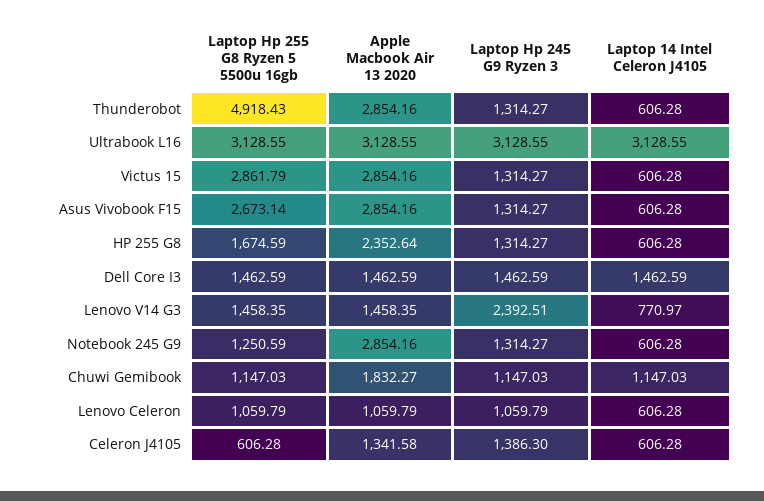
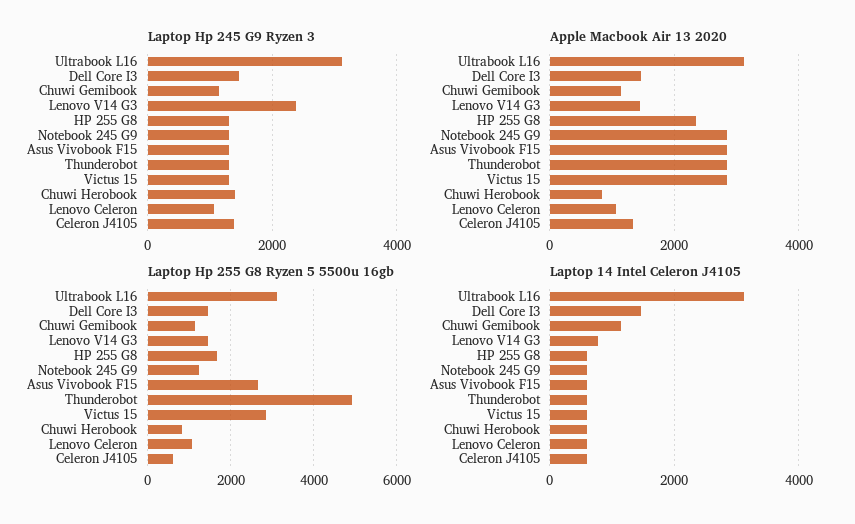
Apple Macbook Air 13 2020, Chuwi Gemibook: 1832.27 -> 1200
Laptop Hp 245 G9 Ryzen 3, Chuwi Herobook: none -> 1400
Apple Macbook Air 13 2020, Chuwi Herobook: none -> 800
Laptop Hp 255 G8 Ryzen 5 5500u 16gb, Chuwi Herobook: none -> 800
Laptop 14 Intel Celeron J4105, Chuwi Herobook: none -> 600

